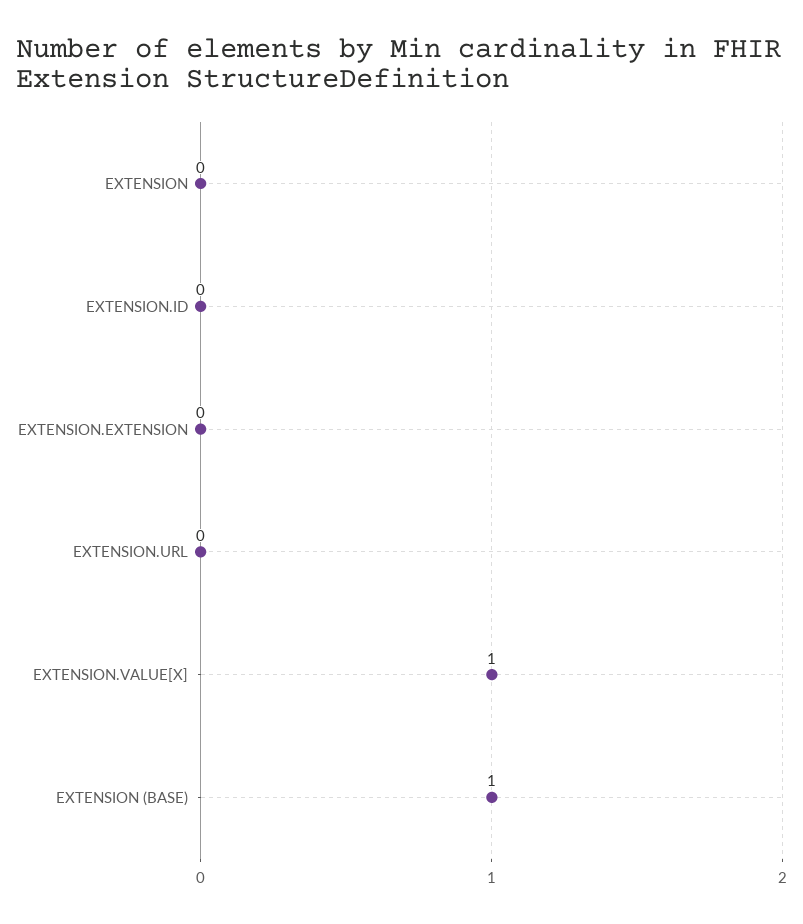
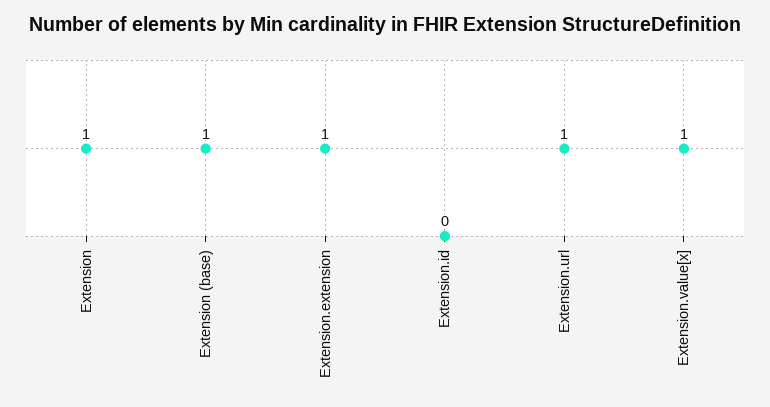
EXTENSION: 0 -> 1
EXTENSION.EXTENSION: 0 -> 1
EXTENSION.URL: 0 -> 1

